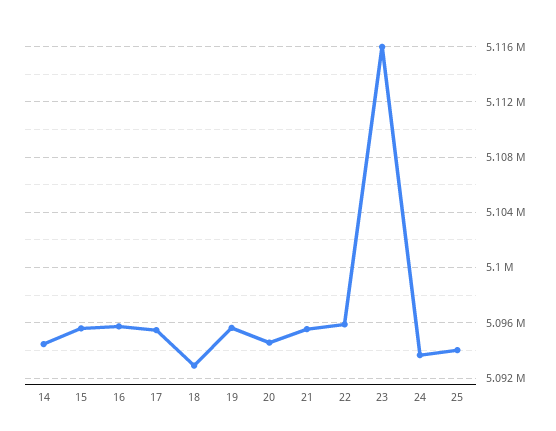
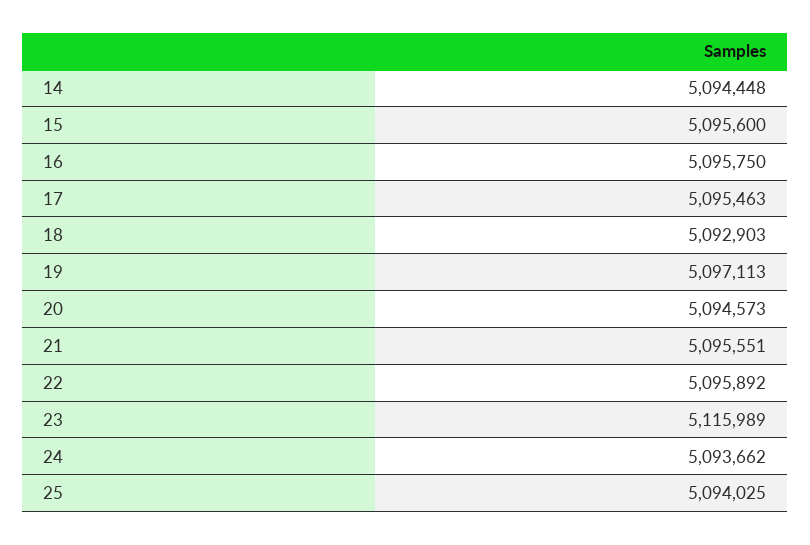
19: 5095500 -> 5097113

